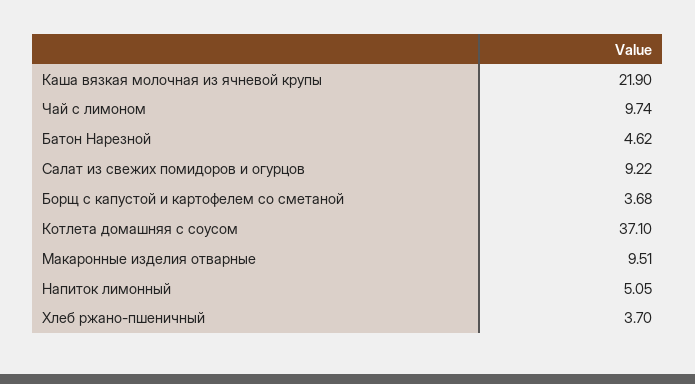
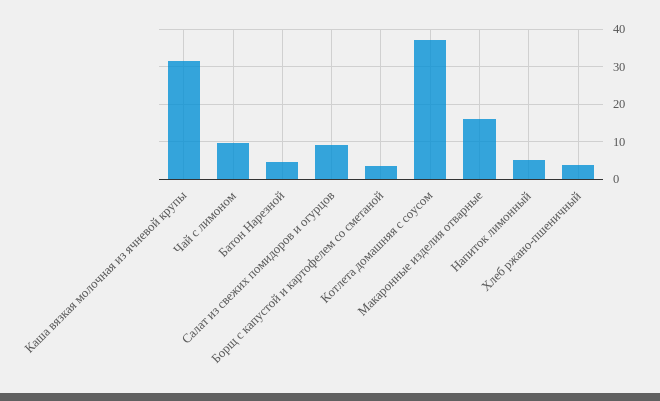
Каша вязкая молочная из ячневой крупы: 21.9 -> 32
Макаронные изделия отварные: 9.51 -> 16

